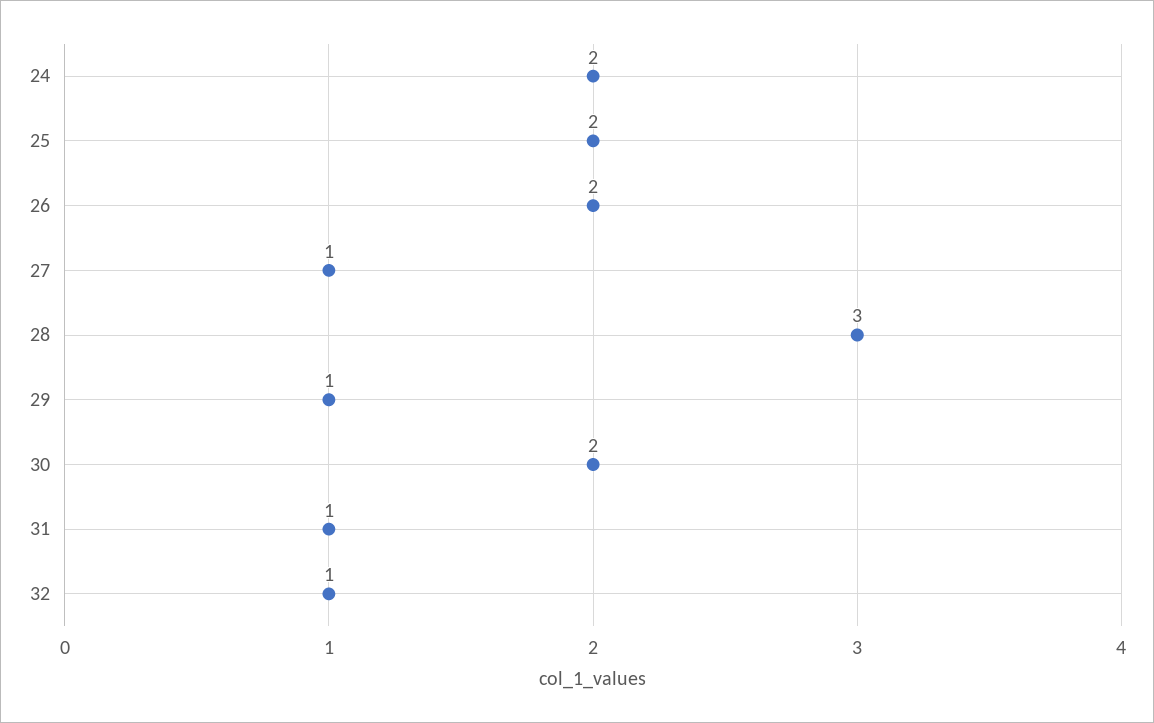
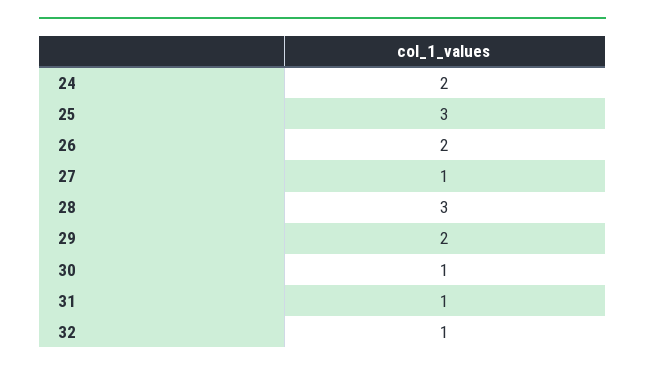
25: 2 -> 3
29: 1 -> 2
30: 2 -> 1

